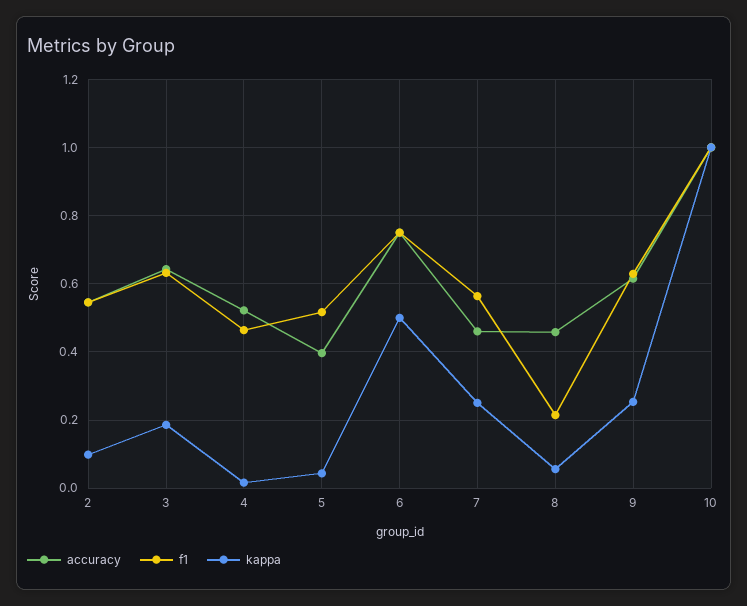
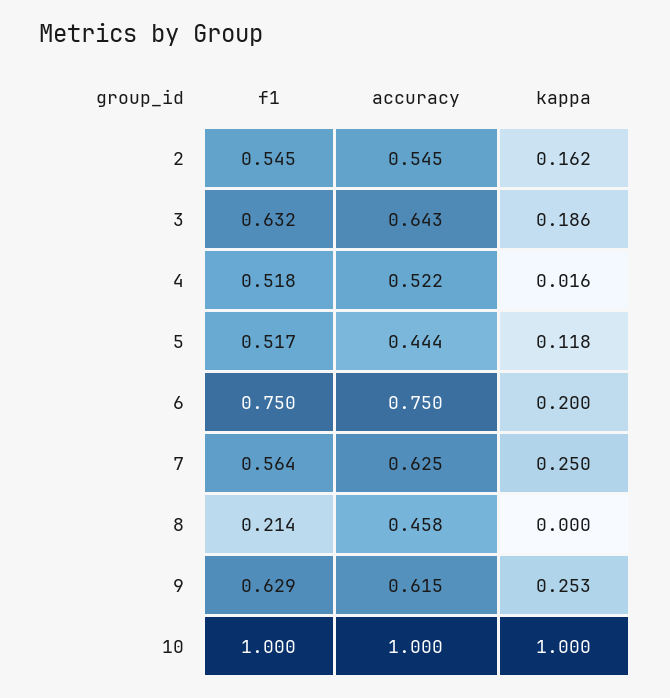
kappa, 2: 0.1 -> 0.162
f1, 4: 0.46 -> 0.518
accuracy, 5: 0.4 -> 0.444
kappa, 5: 0.04 -> 0.118
kappa, 6: 0.5 -> 0.2
accuracy, 7: 0.46 -> 0.625
kappa, 8: 0.06 -> 0

